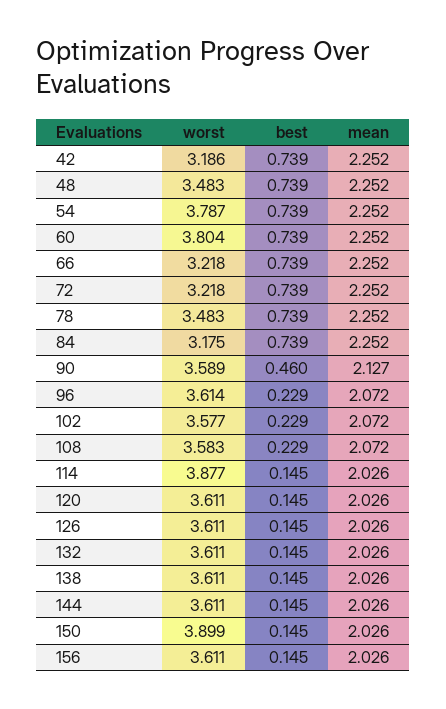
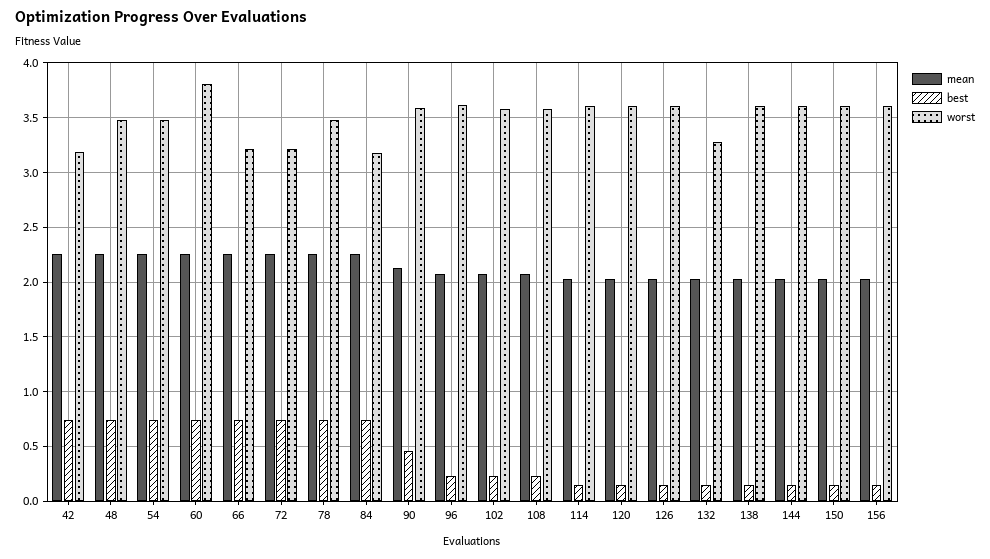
worst, 54: 3.787 -> 3.5
worst, 114: 3.877 -> 3.6
worst, 132: 3.611 -> 3.3
worst, 150: 3.899 -> 3.6

